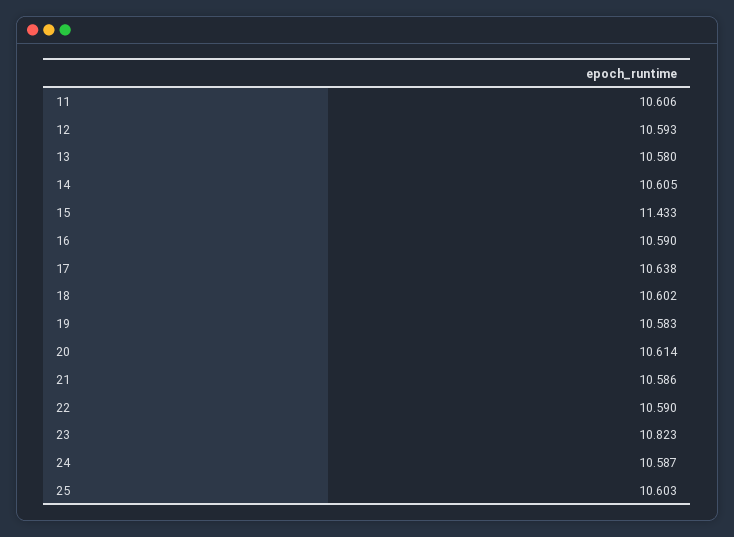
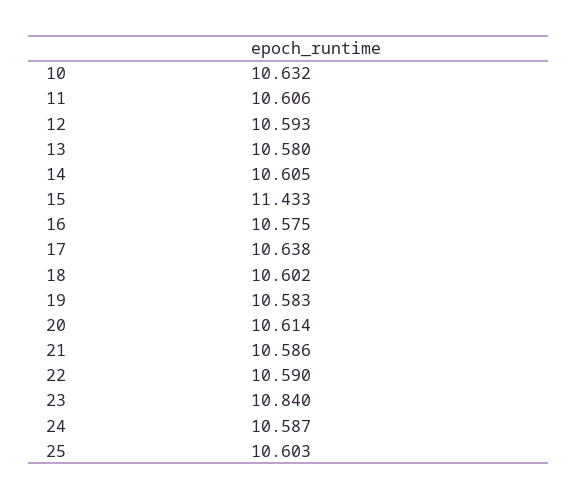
16: 10.59 -> 10.575
23: 10.823 -> 10.84
10: none -> 10.632

